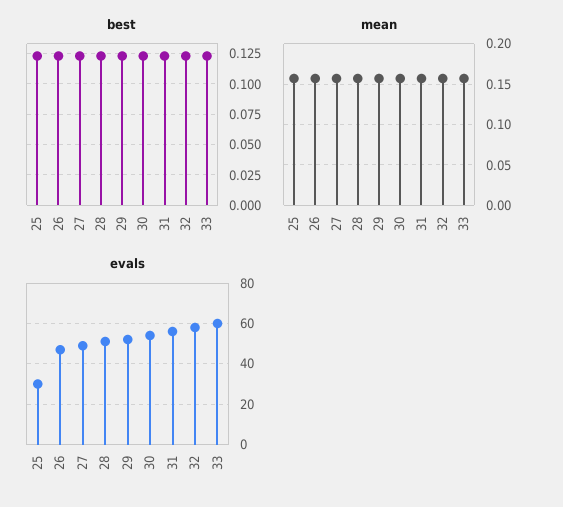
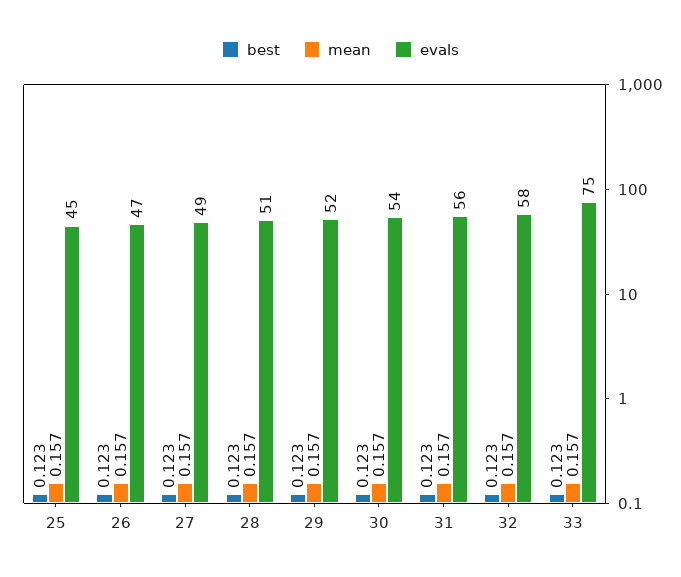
evals, 25: 30 -> 45
evals, 33: 60 -> 75

